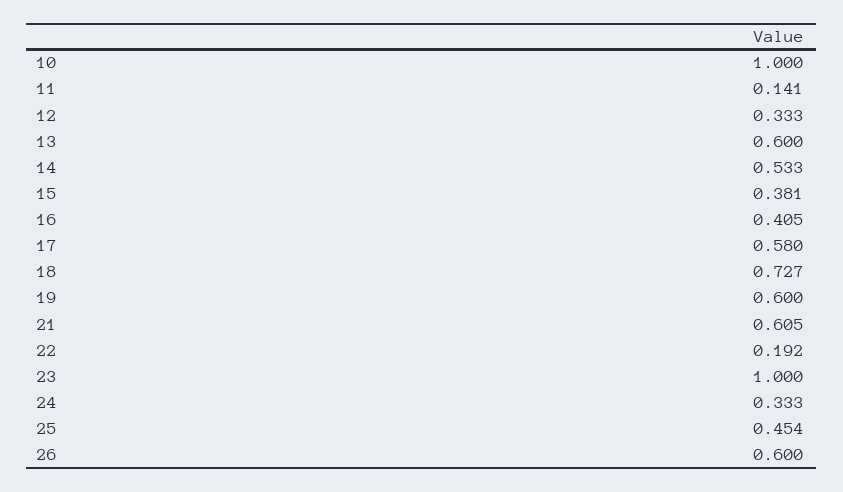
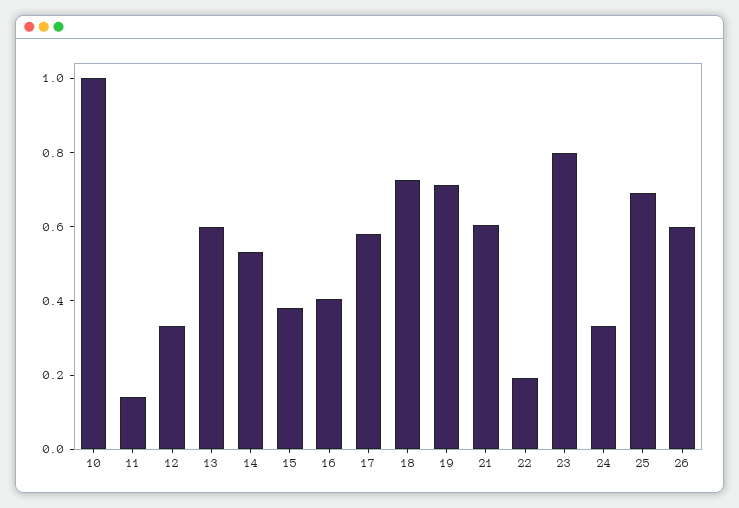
19: 0.6 -> 0.7
23: 1 -> 0.8
25: 0.454 -> 0.7

